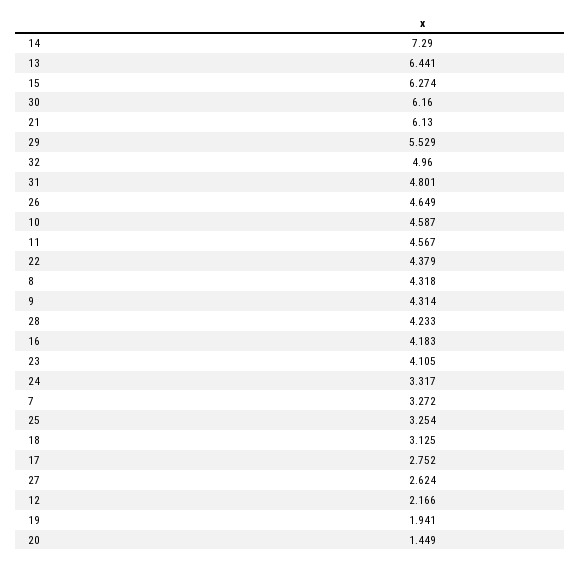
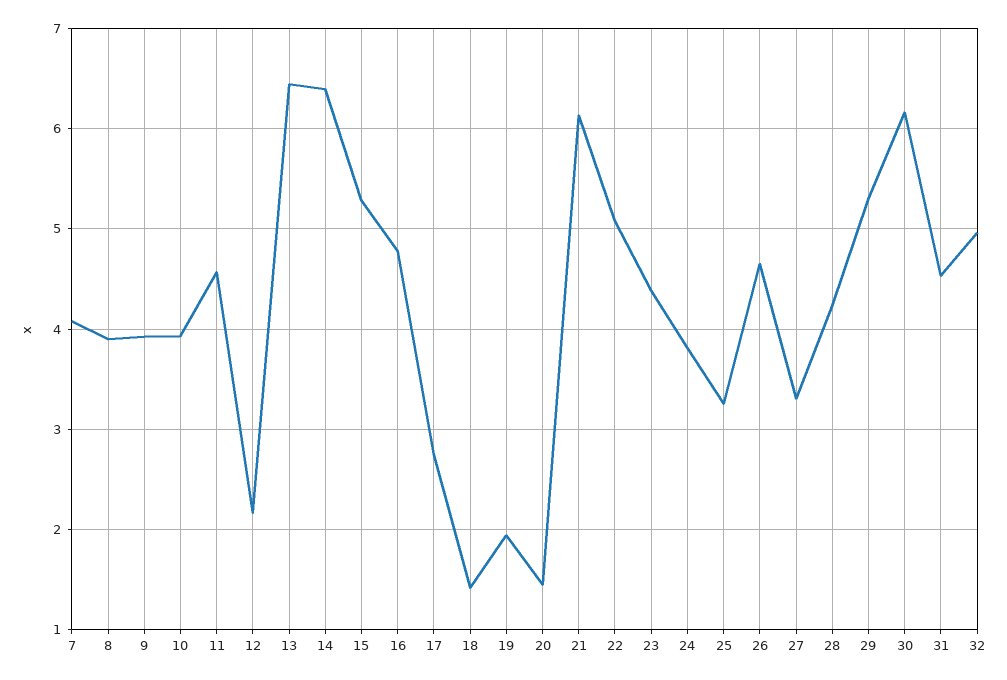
14: 7.29 -> 6.4
15: 6.274 -> 5.3
29: 5.529 -> 5.3
31: 4.801 -> 4.5
10: 4.587 -> 3.9
22: 4.379 -> 5.1
8: 4.318 -> 3.9
9: 4.314 -> 3.9
16: 4.183 -> 4.8
23: 4.105 -> 4.4
24: 3.317 -> 3.8
7: 3.272 -> 4.1
18: 3.125 -> 1.4
27: 2.624 -> 3.3

